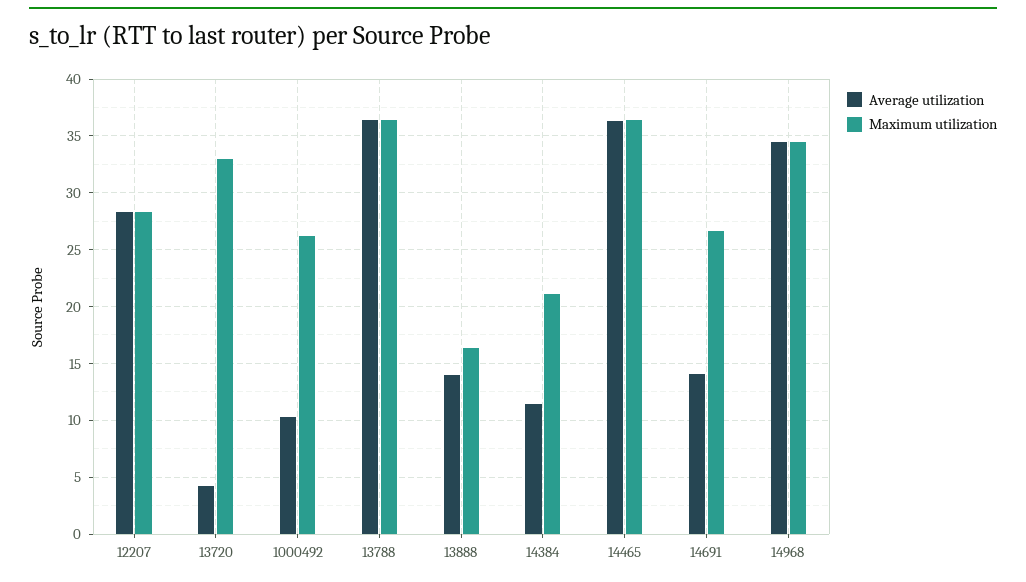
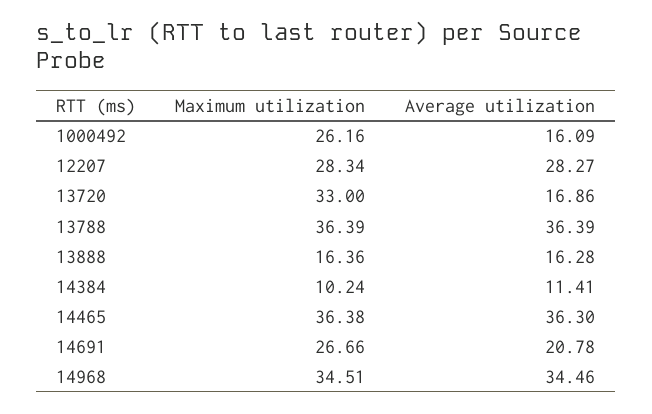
Average utilization, 13720: 4 -> 16.86
Average utilization, 1000492: 10 -> 16.09
Average utilization, 13888: 14 -> 16.28
Maximum utilization, 14384: 21 -> 10.24
Average utilization, 14691: 14 -> 20.78

